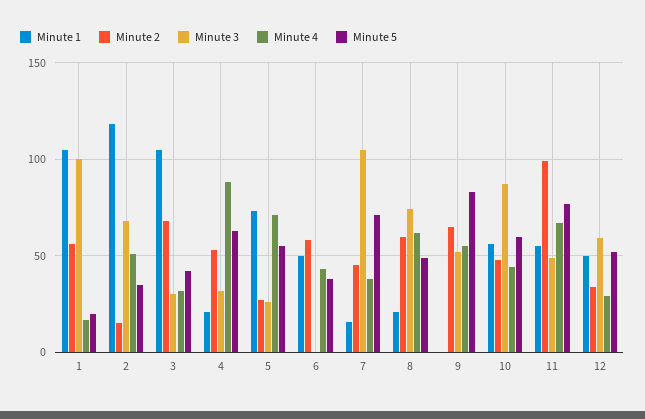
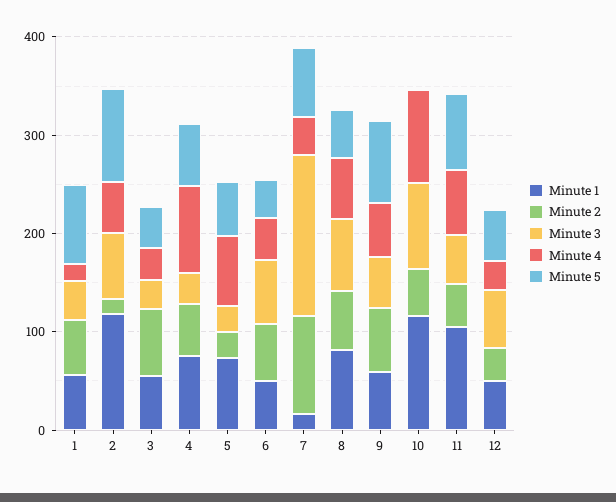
Minute 1, 1: 105 -> 60
Minute 3, 1: 100 -> 40
Minute 5, 1: 20 -> 80
Minute 5, 2: 35 -> 100
Minute 1, 3: 105 -> 60
Minute 1, 4: 20 -> 80
Minute 3, 6: 0 -> 60
Minute 2, 7: 45 -> 100
Minute 3, 7: 105 -> 160
Minute 1, 8: 20 -> 80
Minute 1, 9: 0 -> 60
Minute 1, 10: 55 -> 120
Minute 4, 10: 45 -> 100
Minute 5, 10: 60 -> 0
Minute 1, 11: 55 -> 100
Minute 2, 11: 100 -> 40

